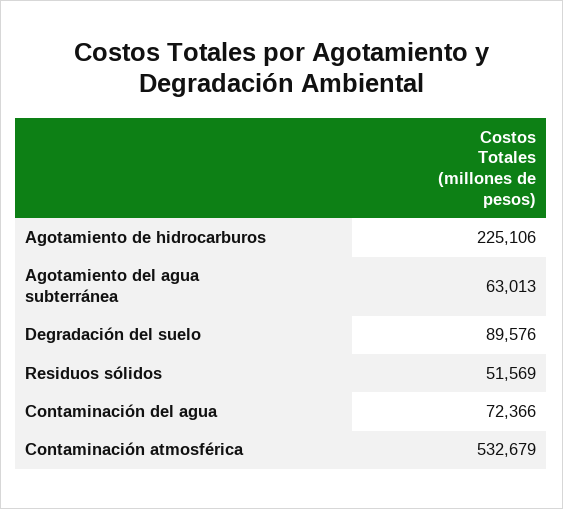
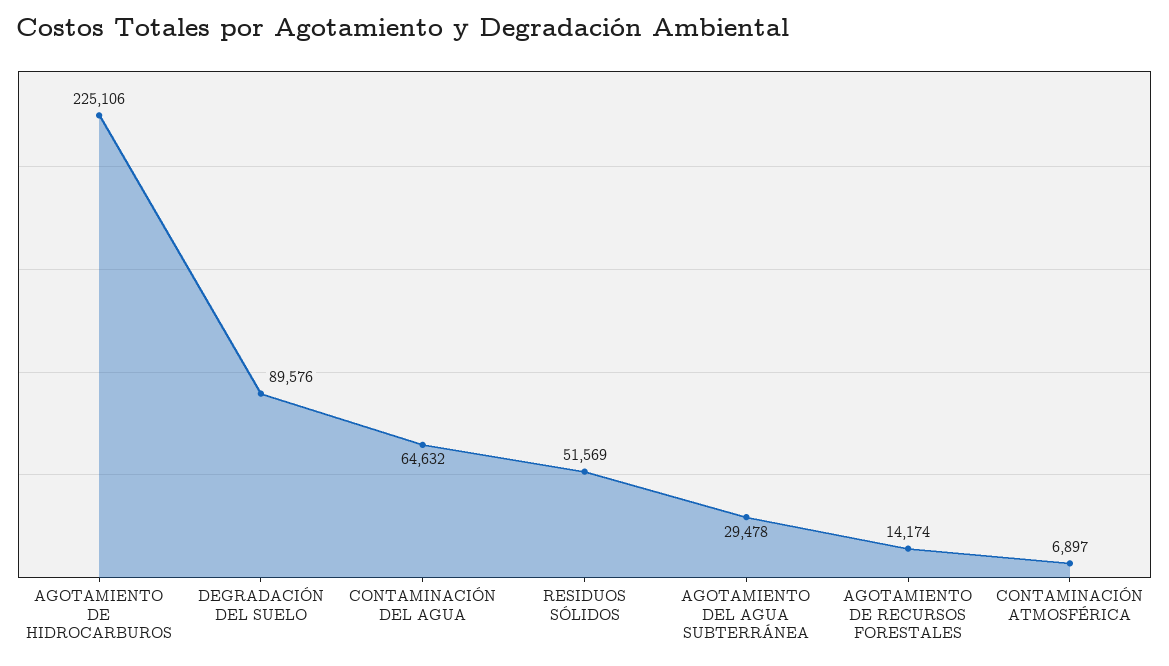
Agotamiento del agua subterránea: 63013 -> 29478
Contaminación del agua: 72366 -> 64632
Contaminación atmosférica: 532679 -> 6897
AGOTAMIENTO DE RECURSOS FORESTALES: none -> 14174

